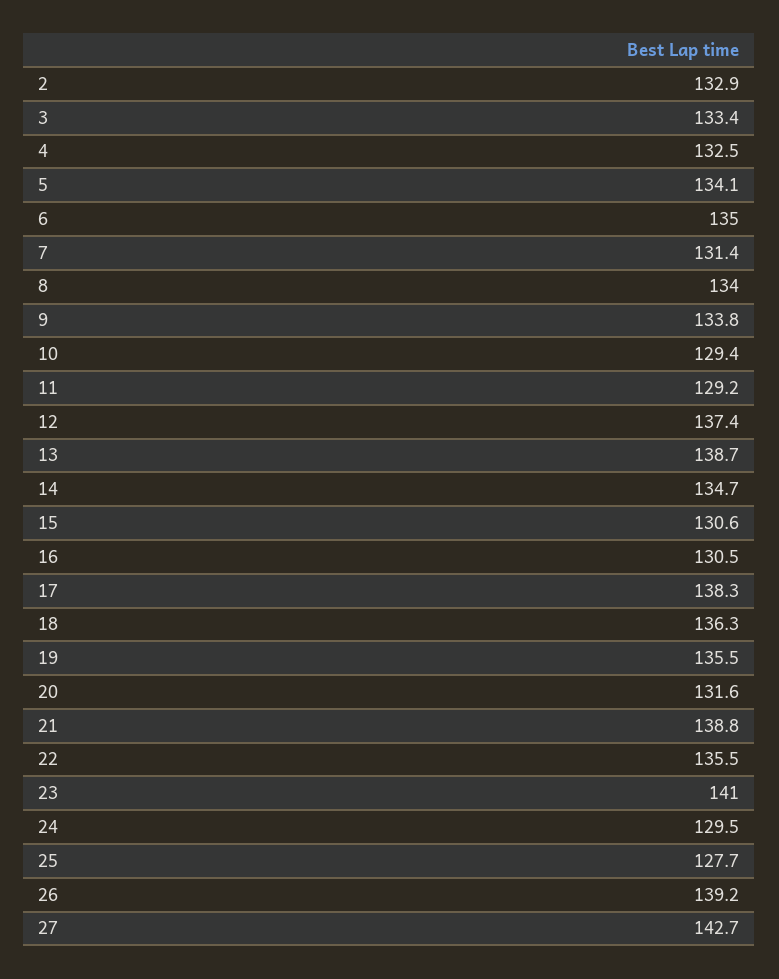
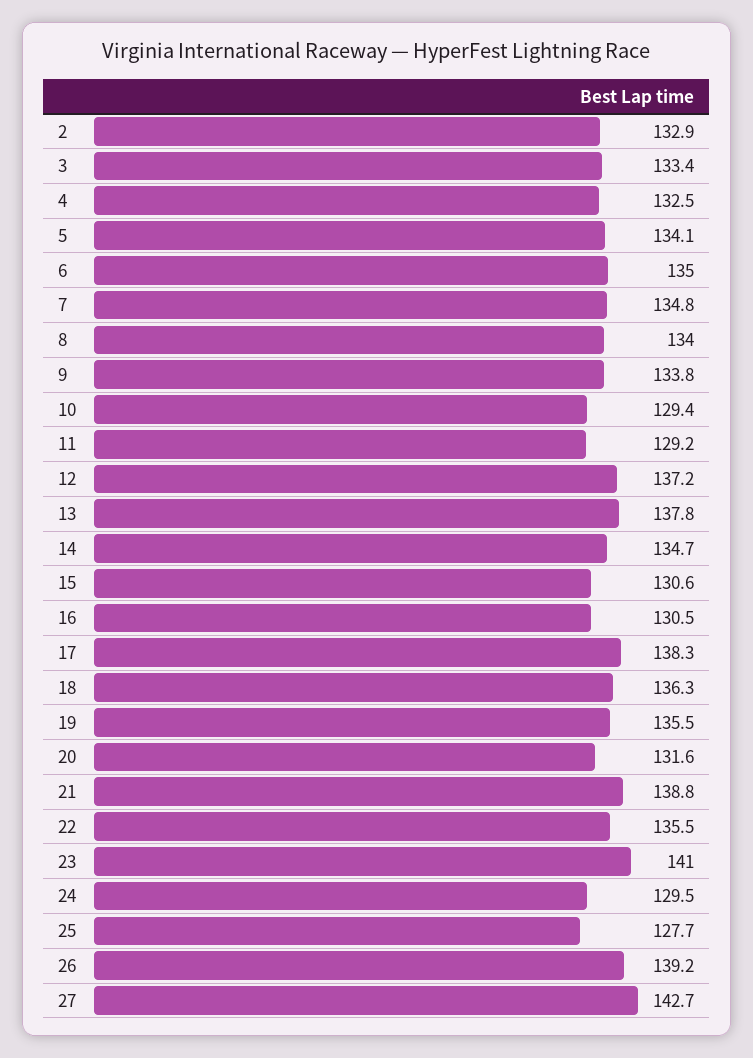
7: 131.4 -> 134.8
12: 137.4 -> 137.2
13: 138.7 -> 137.8

